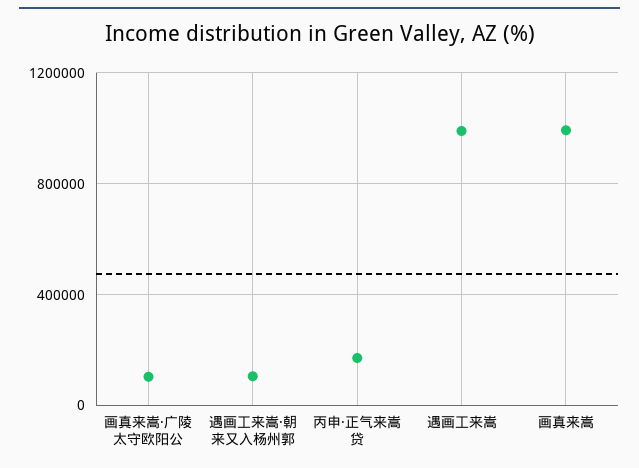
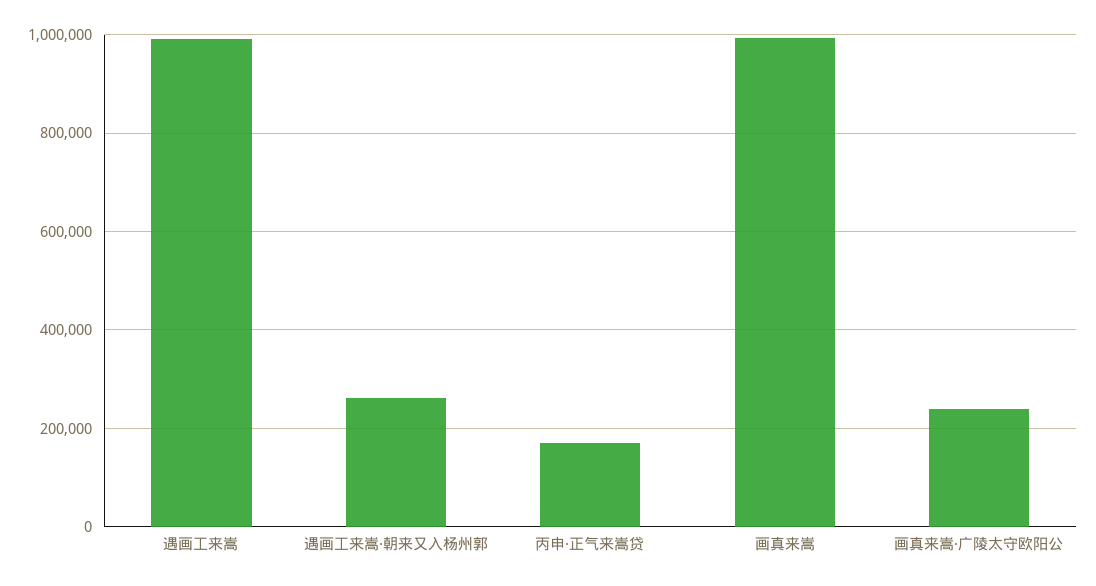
画真来嵩·广陵太守欧阳公: 100000 -> 240000
遇画工来嵩·朝来又入杨州郭: 100000 -> 260000

